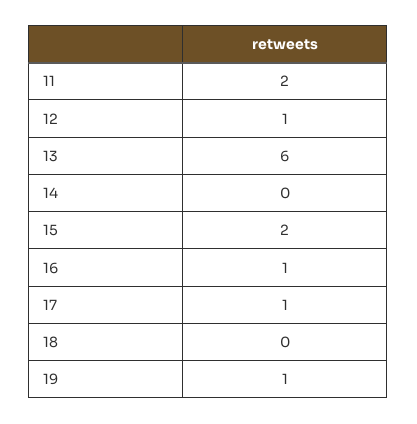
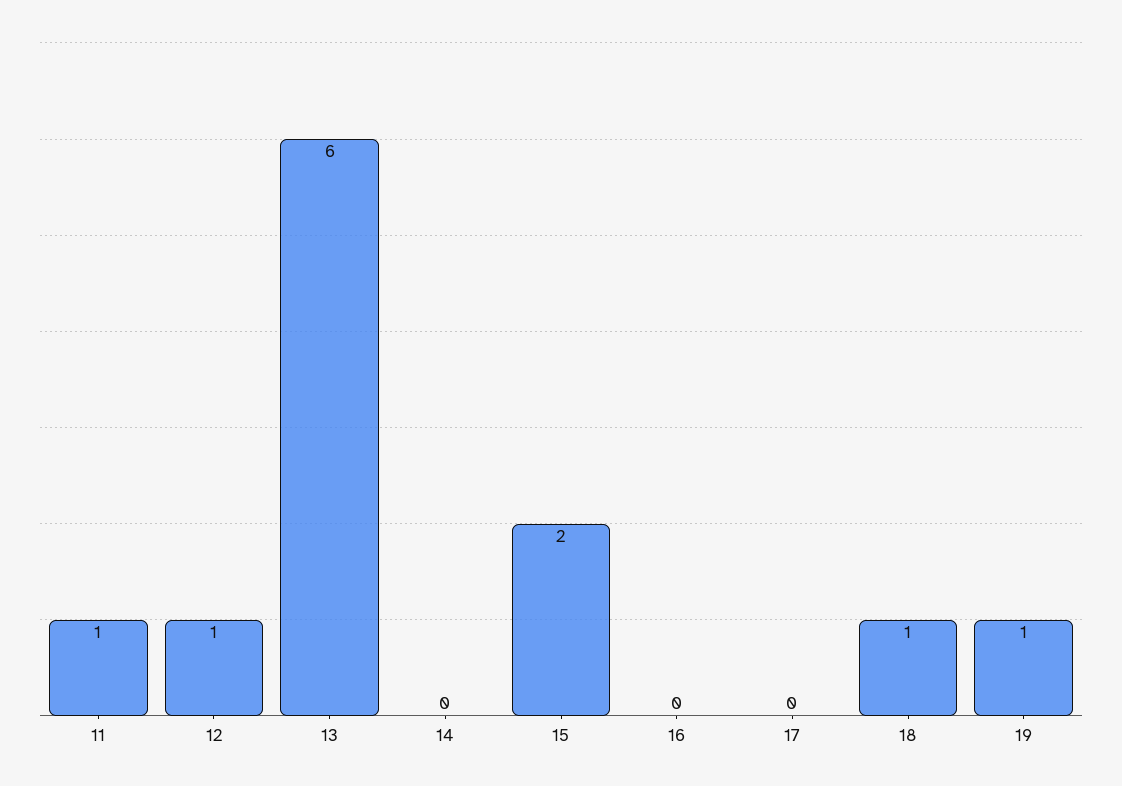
11: 2 -> 1
16: 1 -> 0
17: 1 -> 0
18: 0 -> 1

